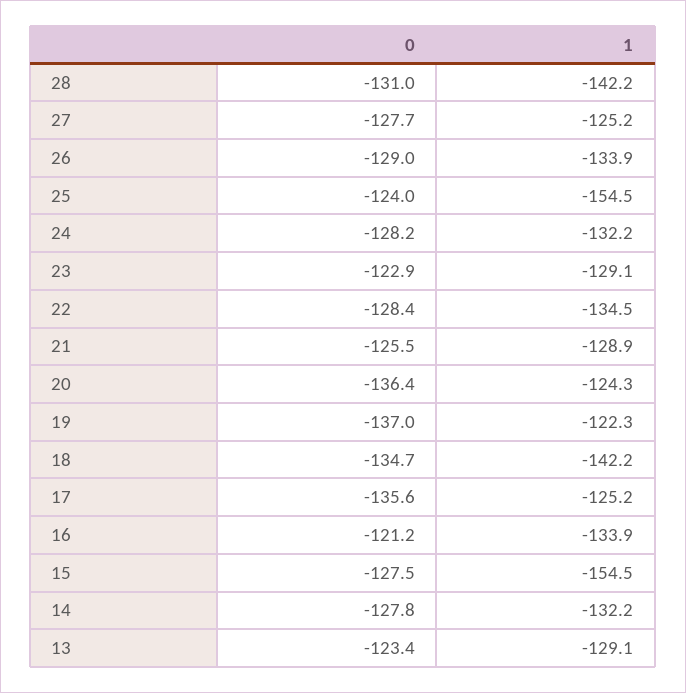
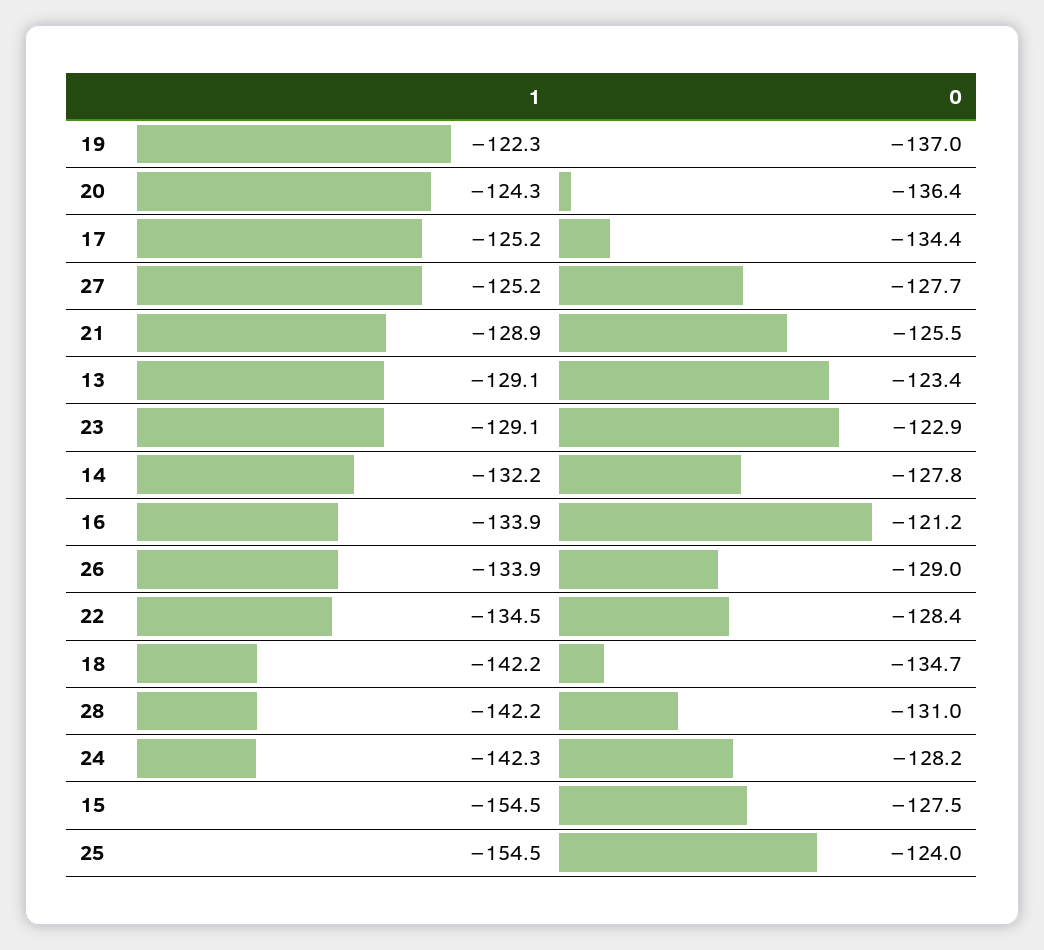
1, 24: -132.2 -> -142.3
0, 17: -135.6 -> -134.4

